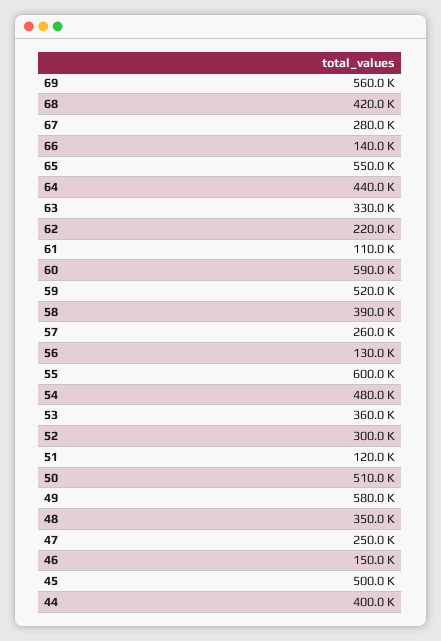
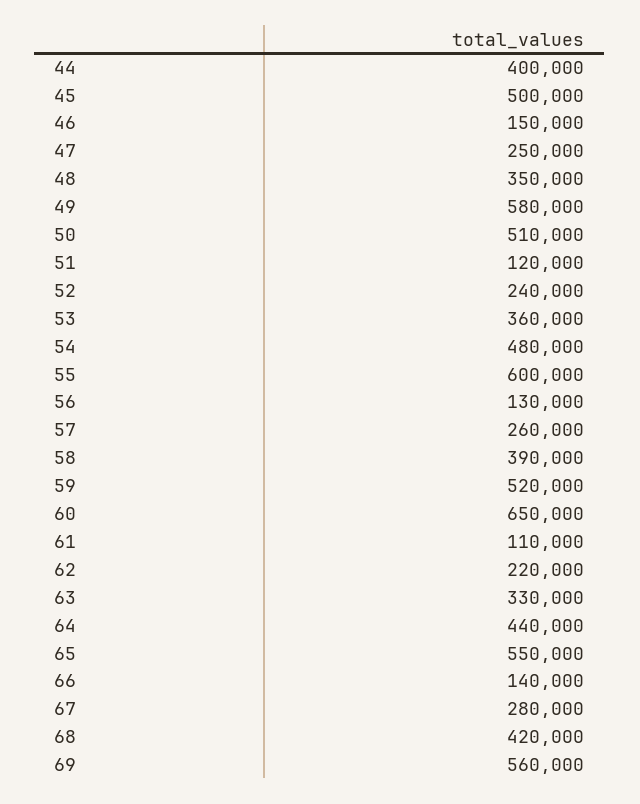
60: 590000 -> 650000
52: 300000 -> 240000

